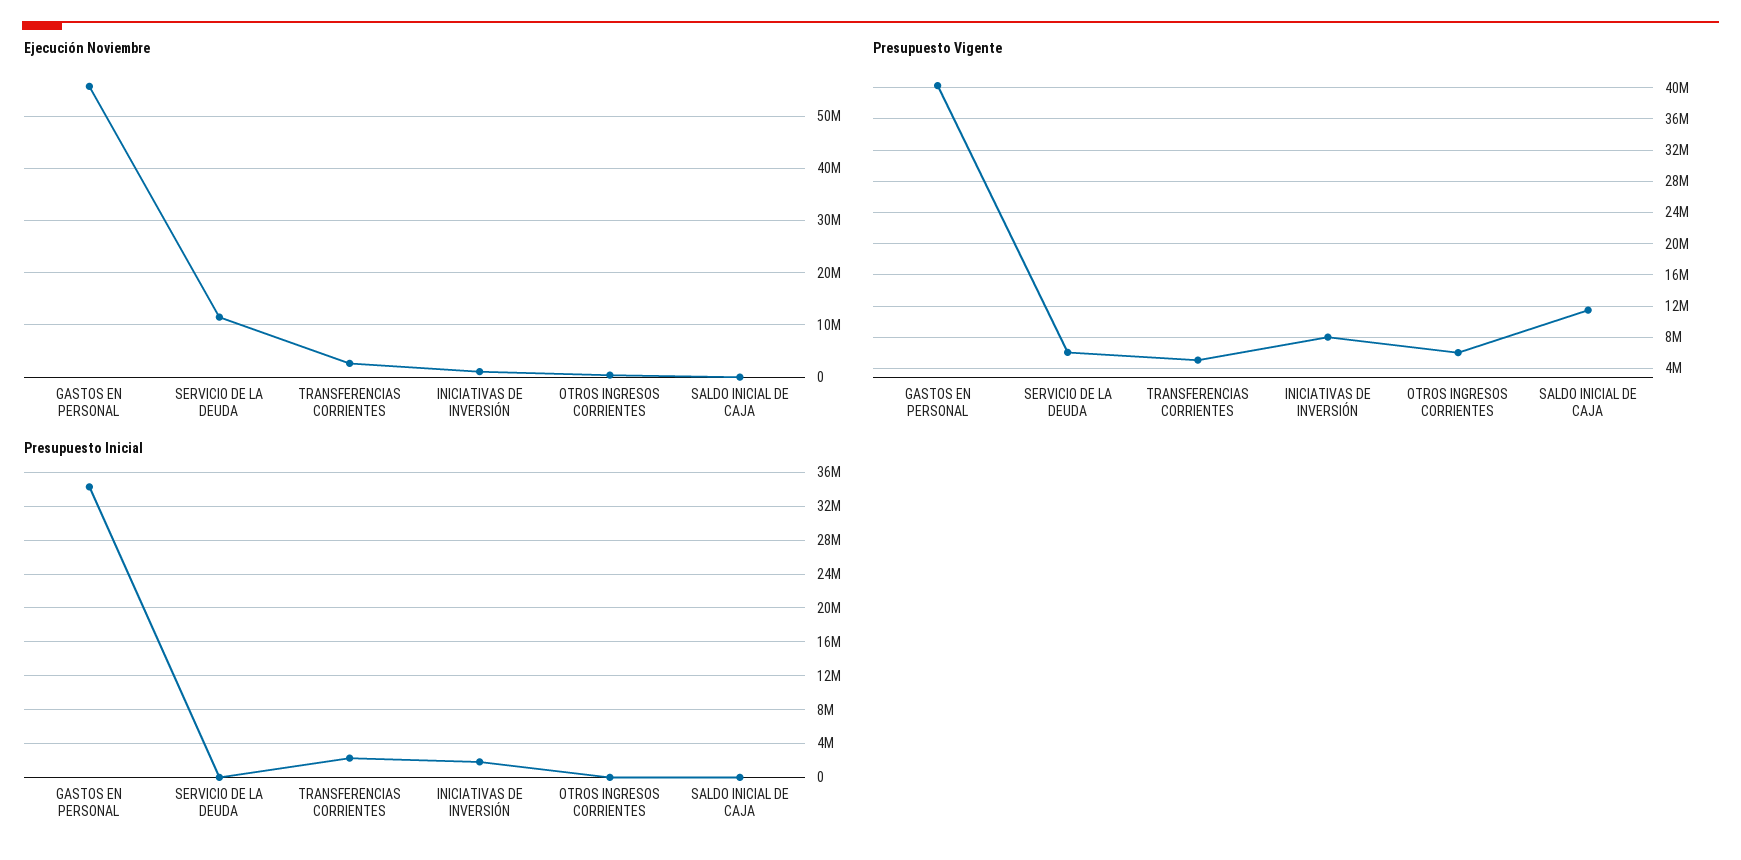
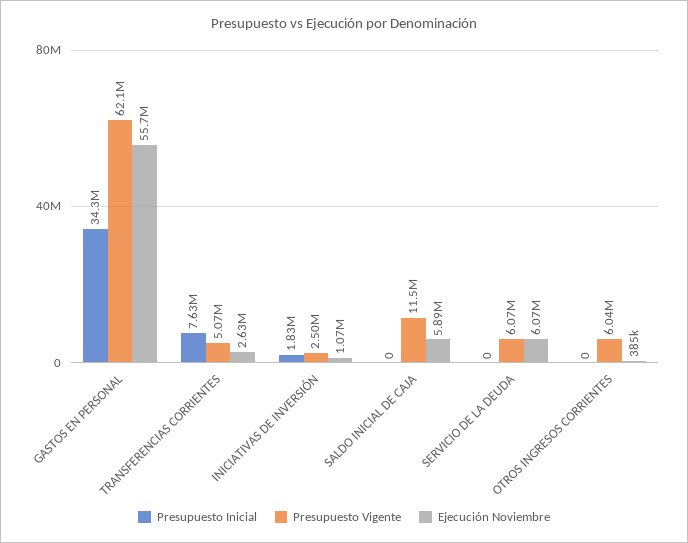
Ejecución Noviembre, SERVICIO DE LA DEUDA: 12000000 -> 6070000
Ejecución Noviembre, SALDO INICIAL DE CAJA: 0 -> 5890000
Presupuesto Vigente, GASTOS EN PERSONAL: 40000000 -> 62100000
Presupuesto Vigente, INICIATIVAS DE INVERSIÓN: 8000000 -> 2500000
Presupuesto Inicial, TRANSFERENCIAS CORRIENTES: 2000000 -> 7630000

